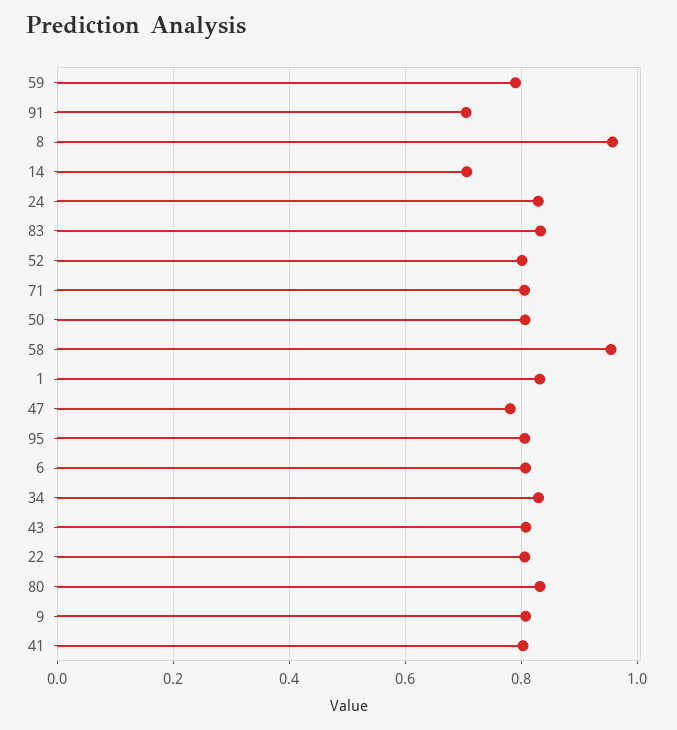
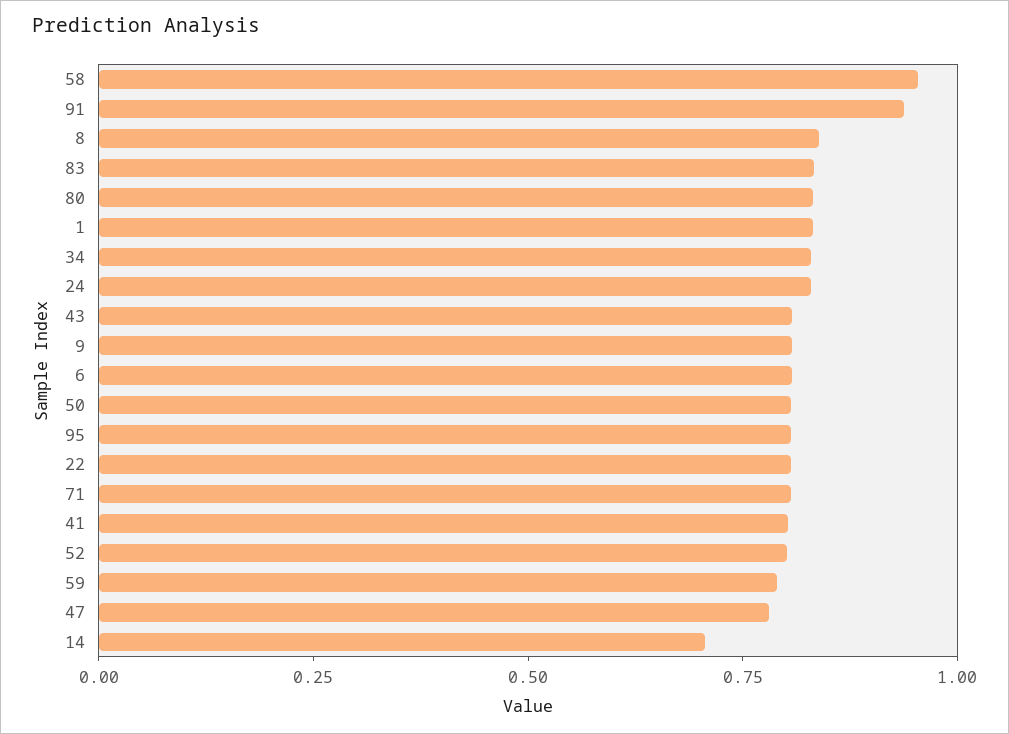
91: 0.7 -> 0.95
8: 0.96 -> 0.85

